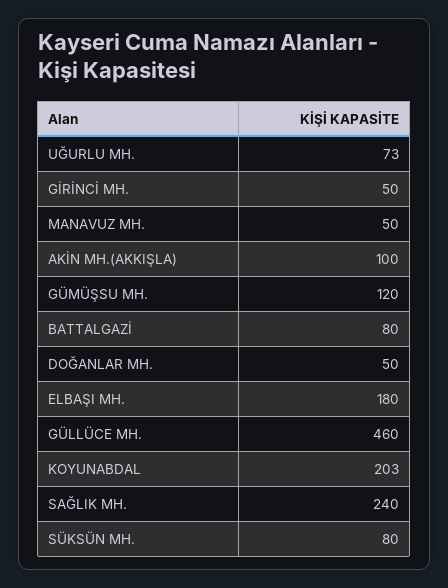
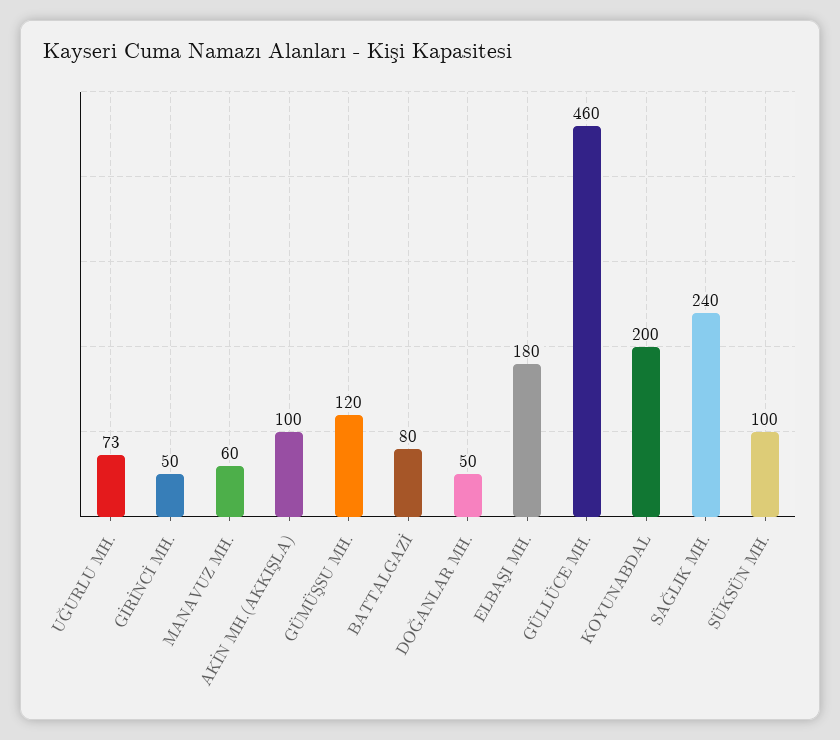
MANAVUZ MH.: 50 -> 60
KOYUNABDAL: 203 -> 200
SÜKSÜN MH.: 80 -> 100

